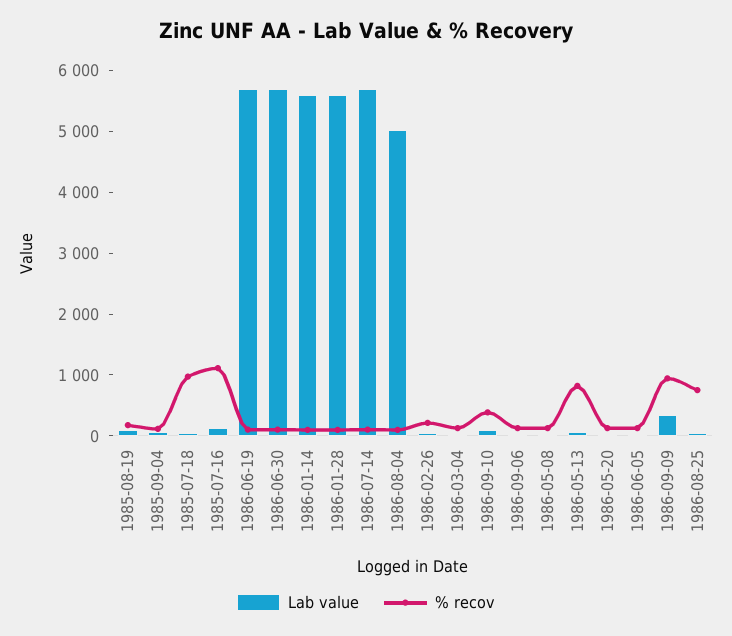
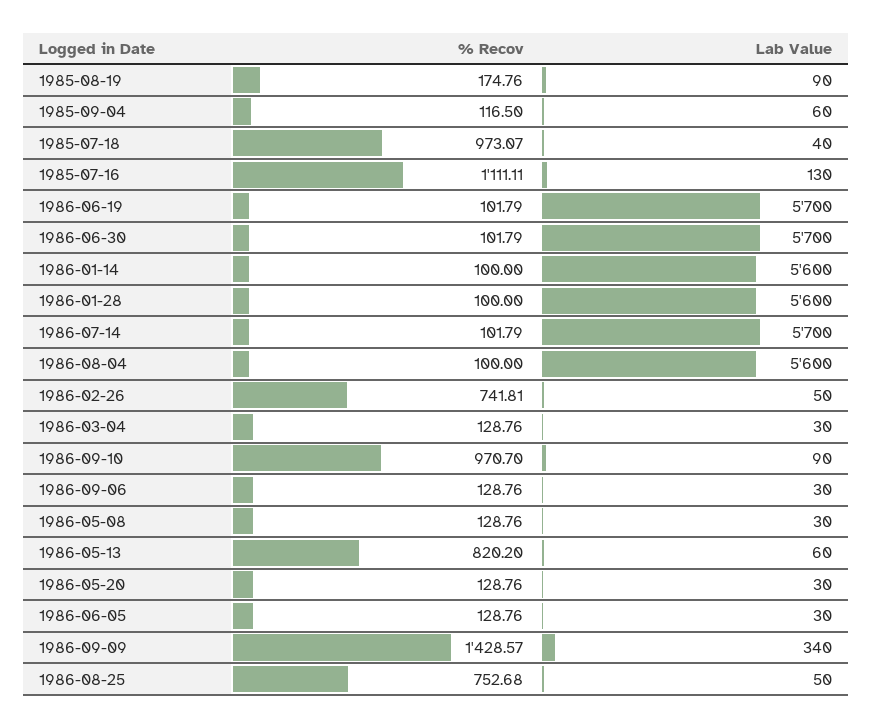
Lab value, 1986-08-04: 5000 -> 5600
% recov, 1986-02-26: 200 -> 741.81
% recov, 1986-09-10: 400 -> 970.7
% recov, 1986-09-09: 1000 -> 1428.57

